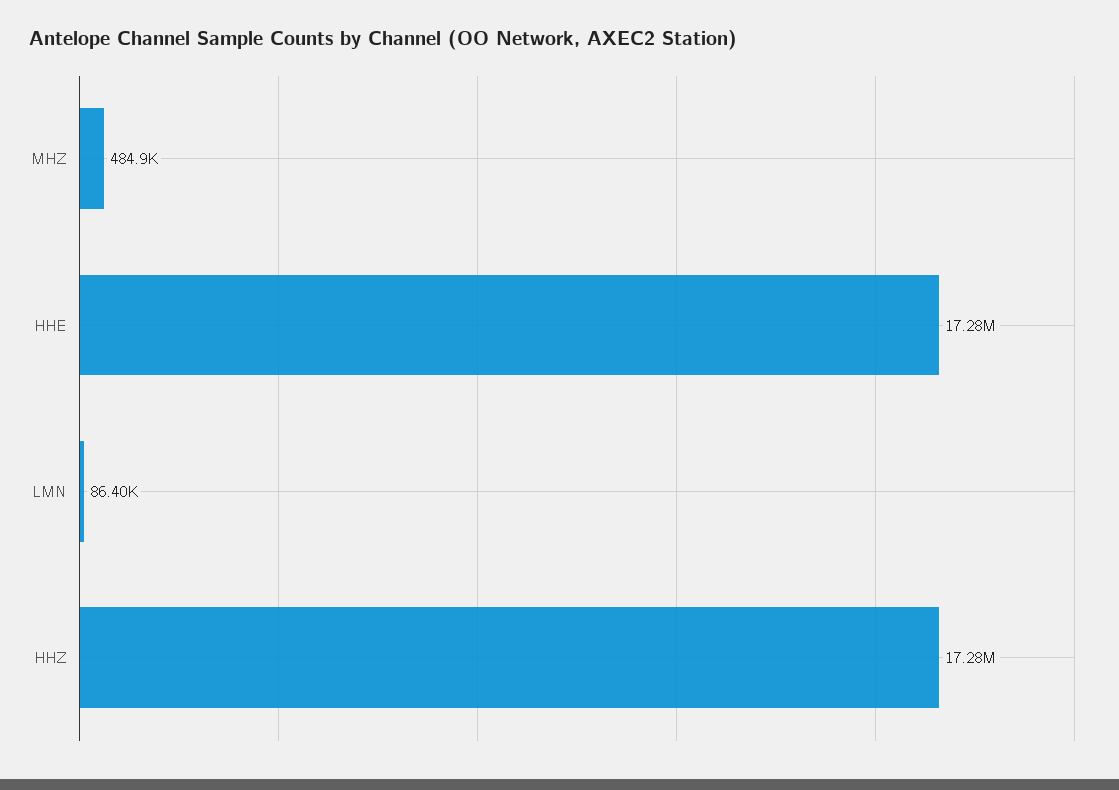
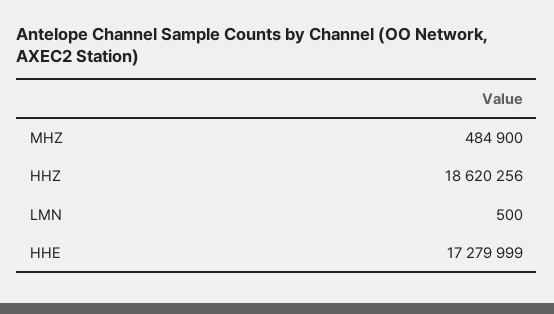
LMN: 86400 -> 500
HHZ: 17280000 -> 18620256

